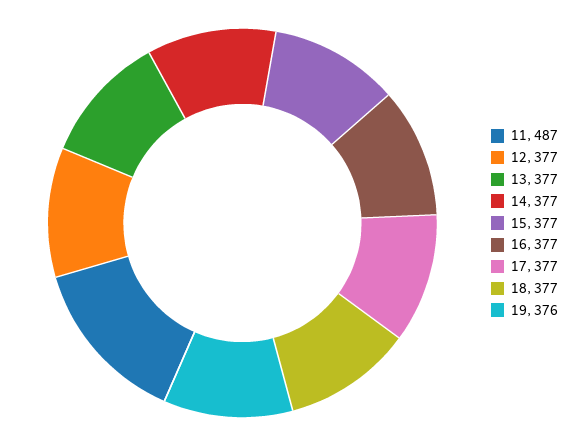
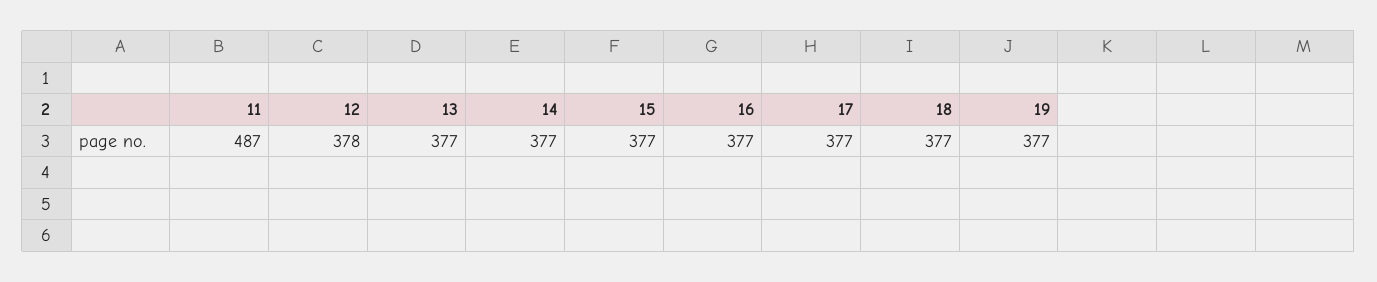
12: 377 -> 378
19: 376 -> 377

